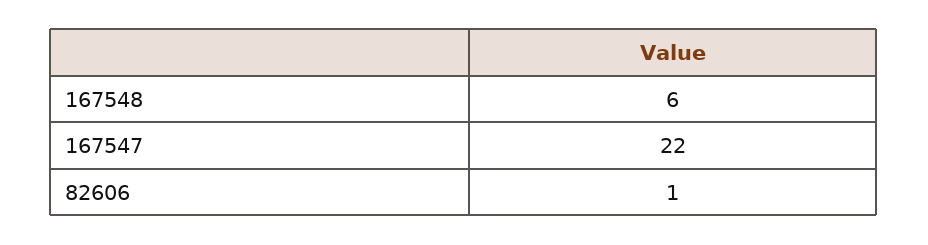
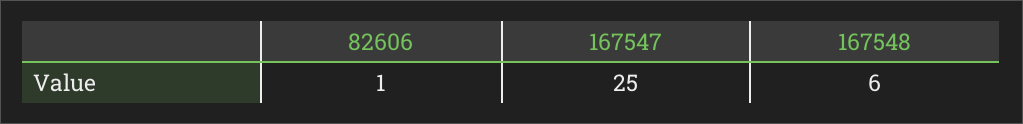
167547: 22 -> 25

